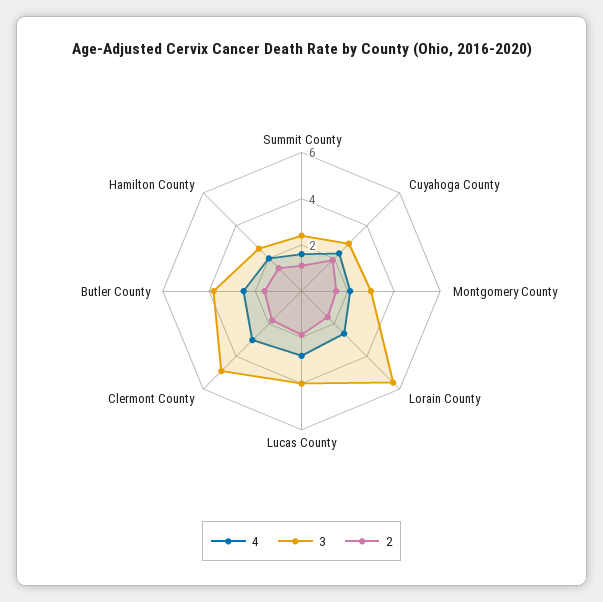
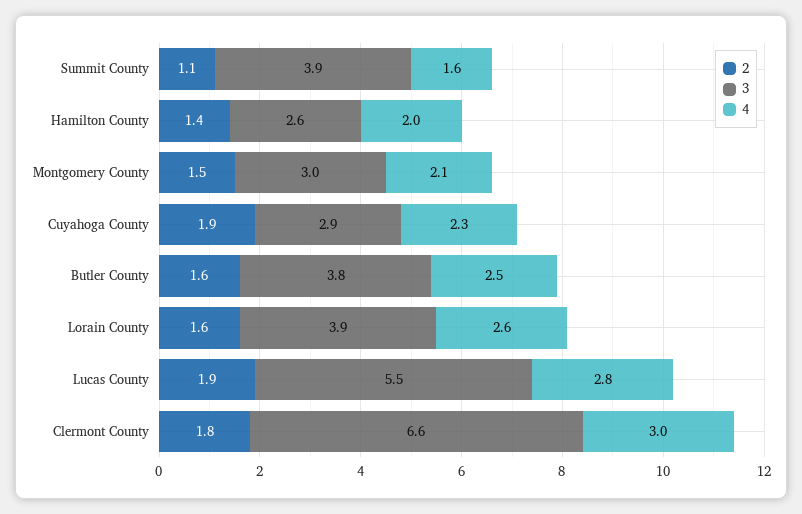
3, Summit County: 2.5 -> 3.9
3, Lorain County: 5.5 -> 3.9
3, Lucas County: 4 -> 5.5
3, Clermont County: 5 -> 6.6

